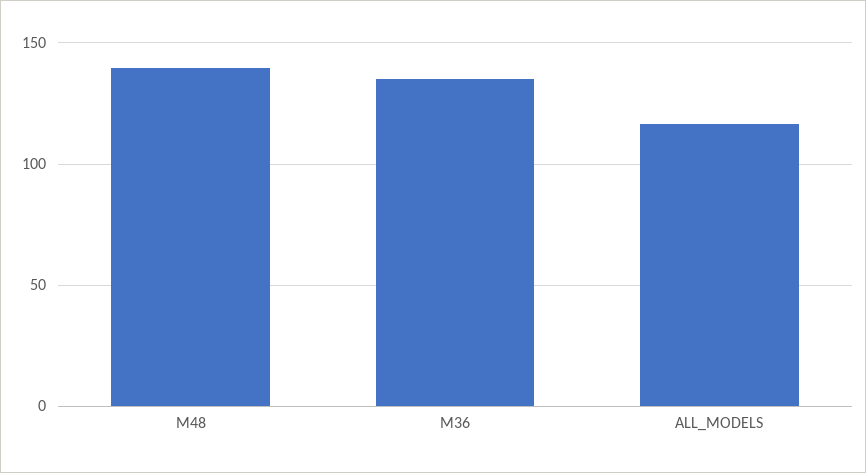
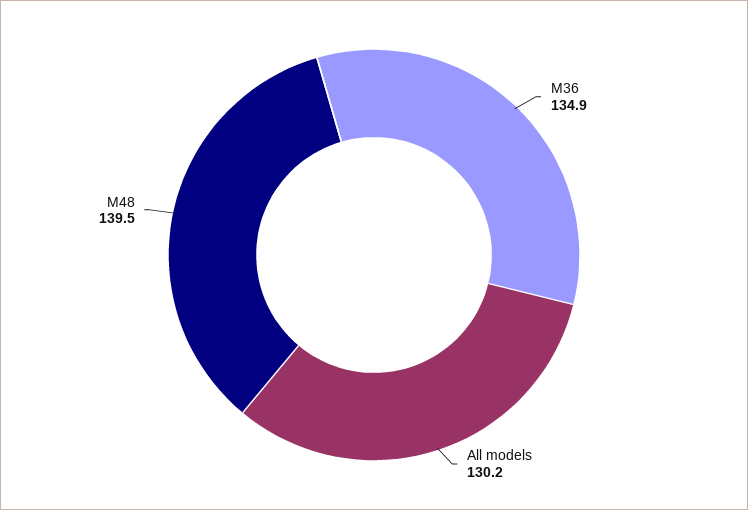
ALL_MODELS: 115 -> 130.2

